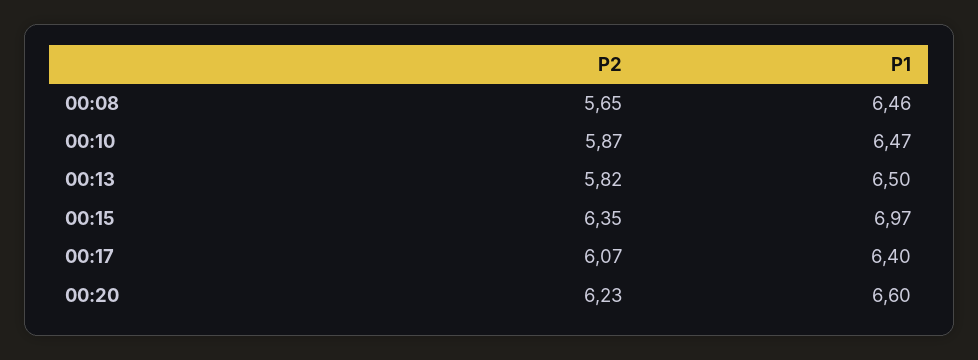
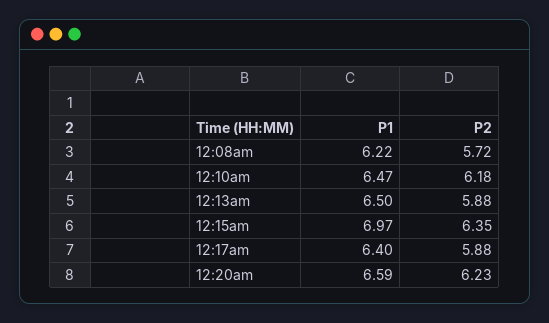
P2, 00:08: 5.65 -> 5.72
P1, 00:08: 6.46 -> 6.22
P2, 00:10: 5.87 -> 6.18
P2, 00:13: 5.82 -> 5.88
P2, 00:17: 6.07 -> 5.88
P1, 00:20: 6.6 -> 6.59

